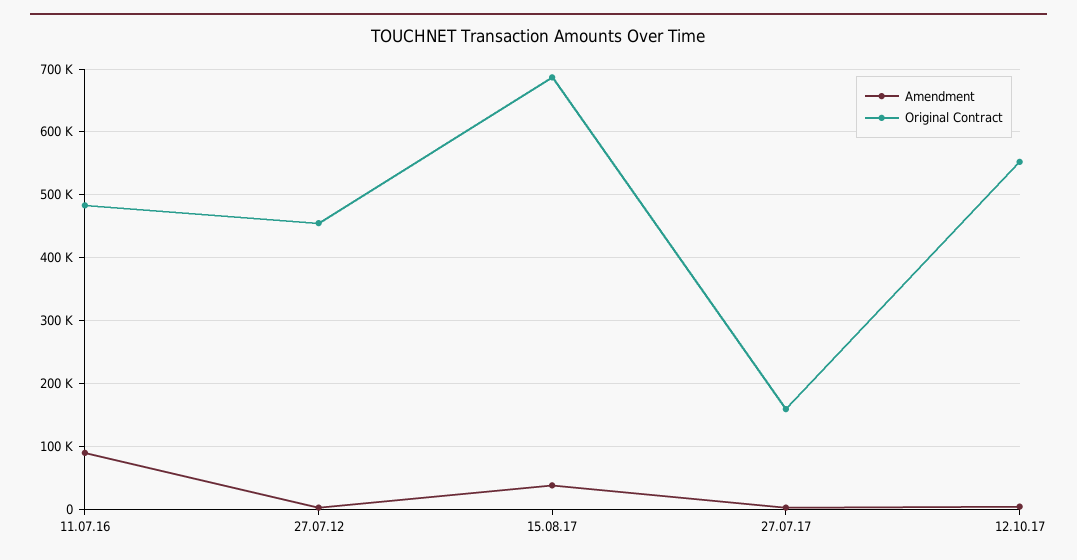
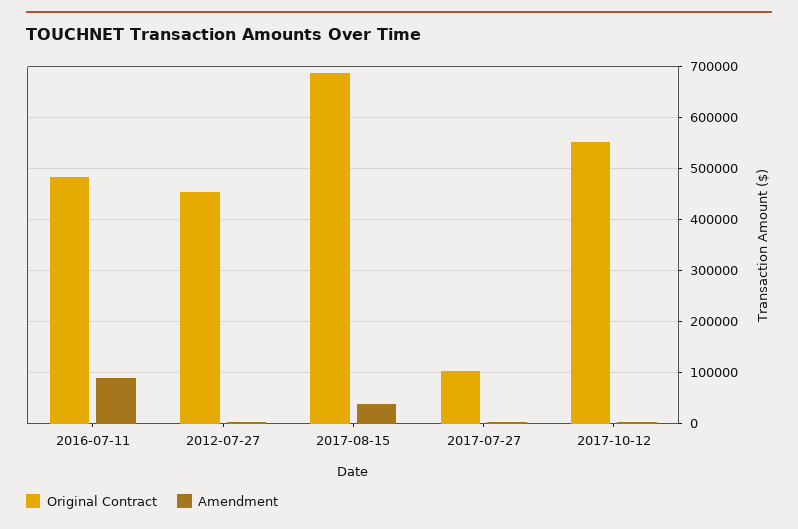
Original Contract, 27.07.17: 160000 -> 100000

